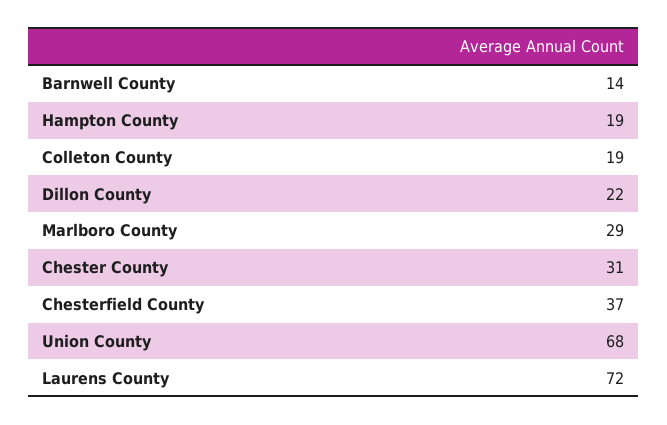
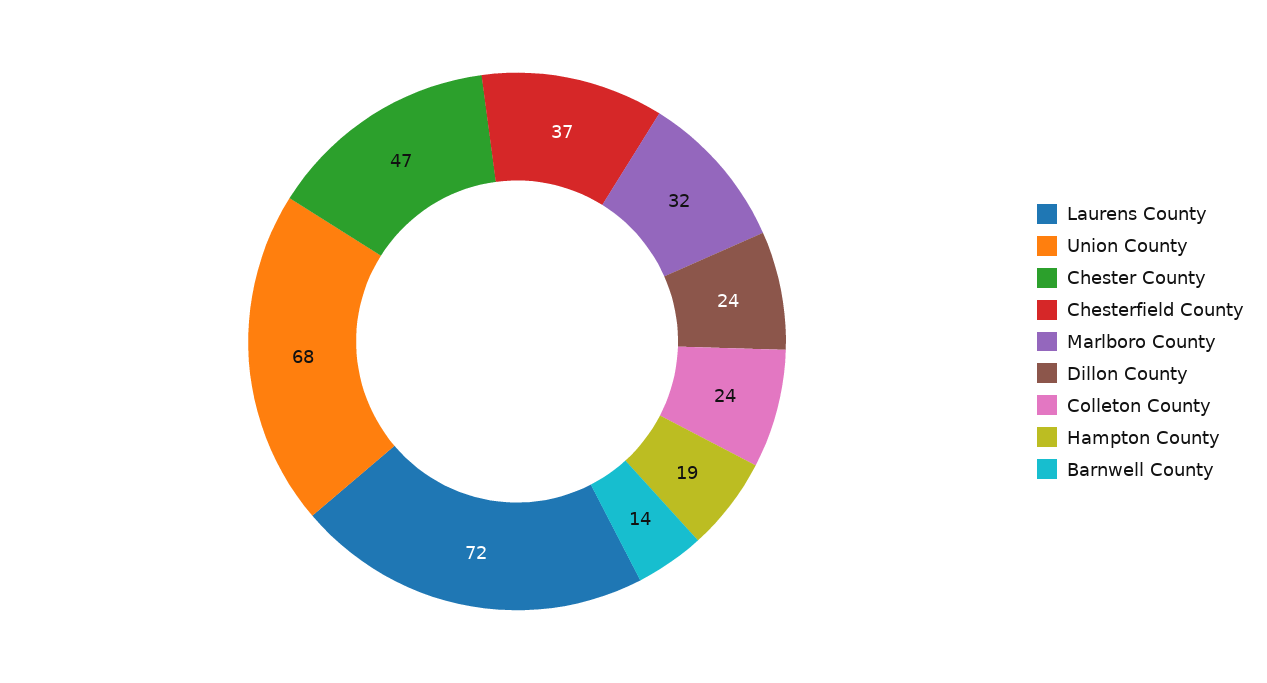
Colleton County: 19 -> 24
Dillon County: 22 -> 24
Marlboro County: 29 -> 32
Chester County: 31 -> 47

